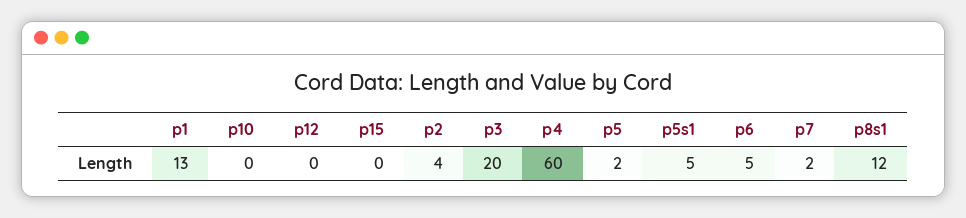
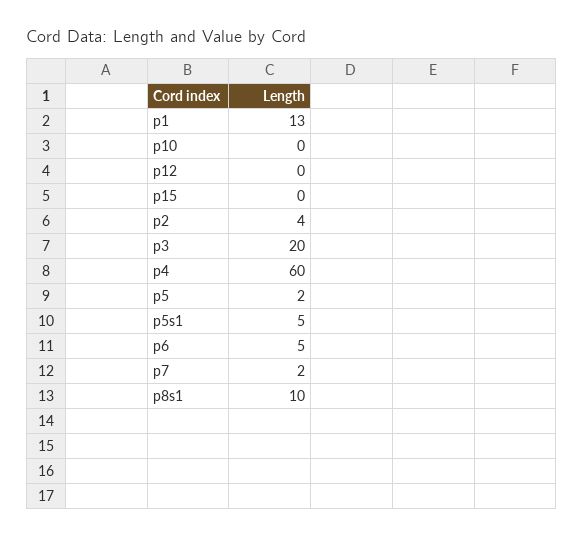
p8s1: 12 -> 10

